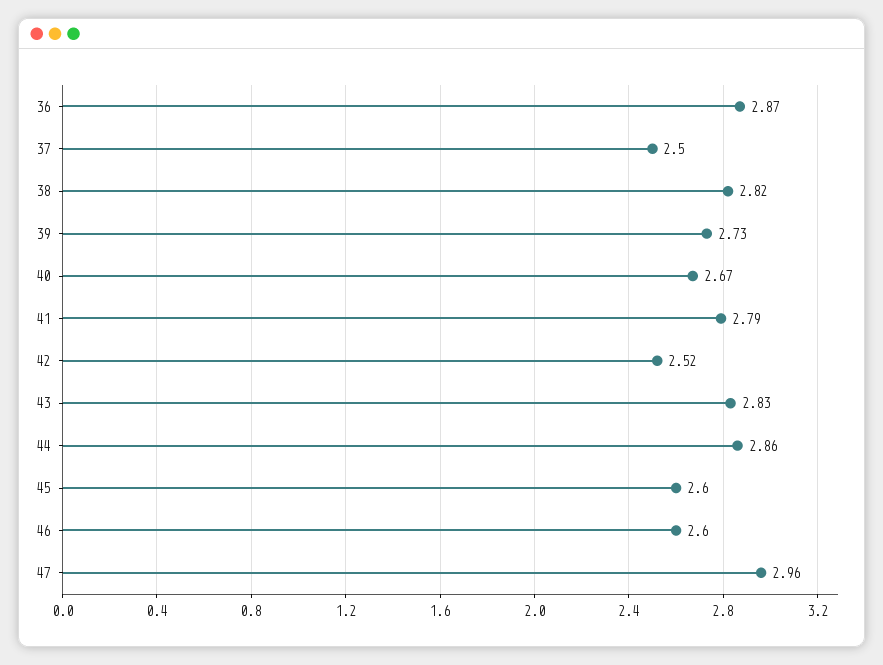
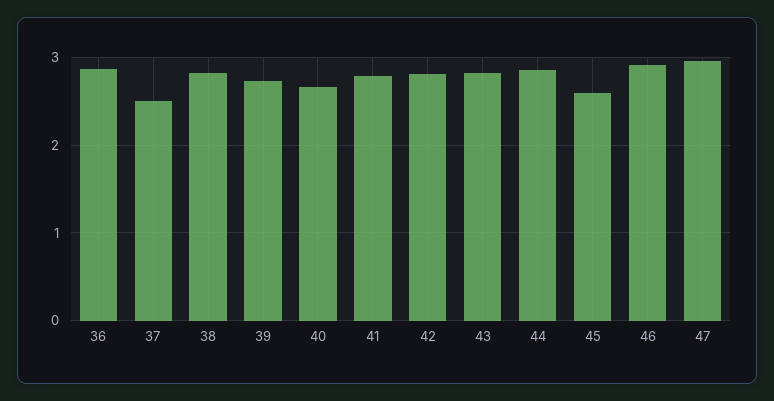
42: 2.52 -> 2.8
46: 2.6 -> 2.9

